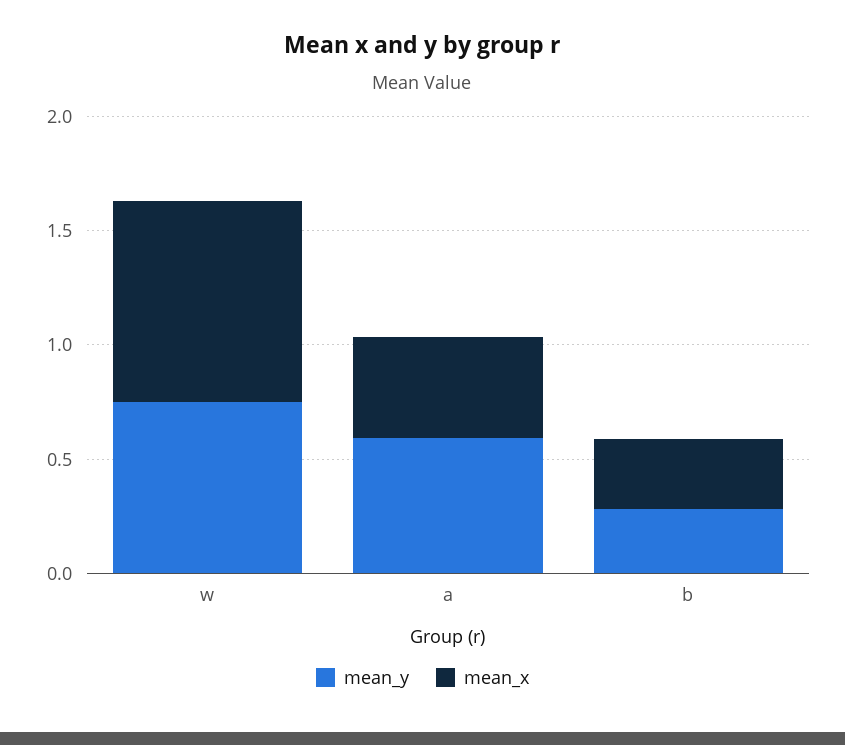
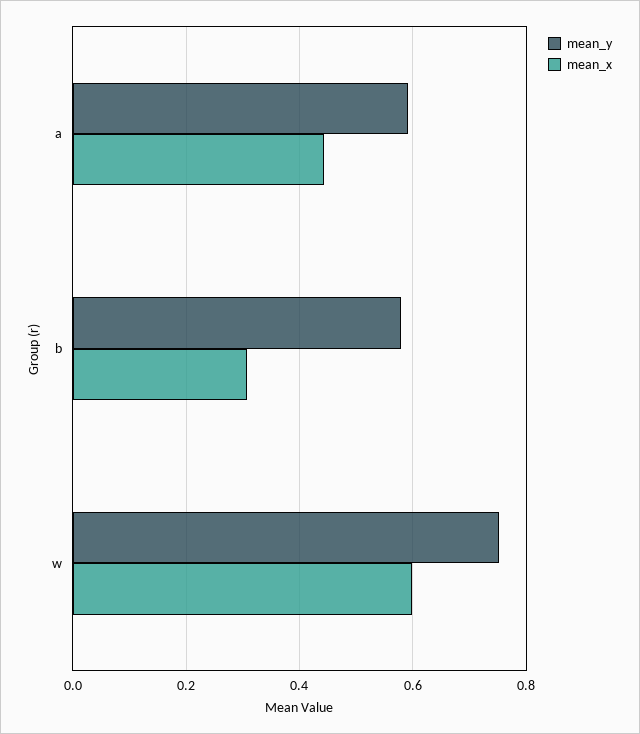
mean_x, w: 0.9 -> 0.6
mean_y, b: 0.3 -> 0.58

